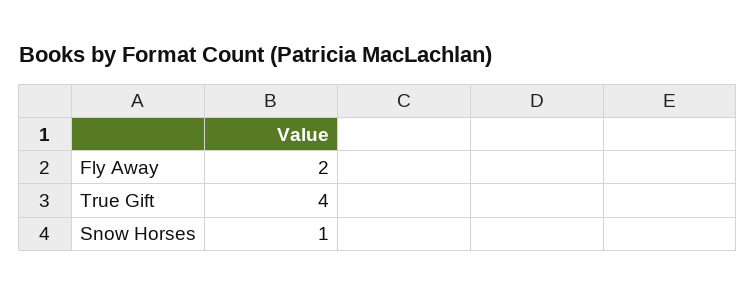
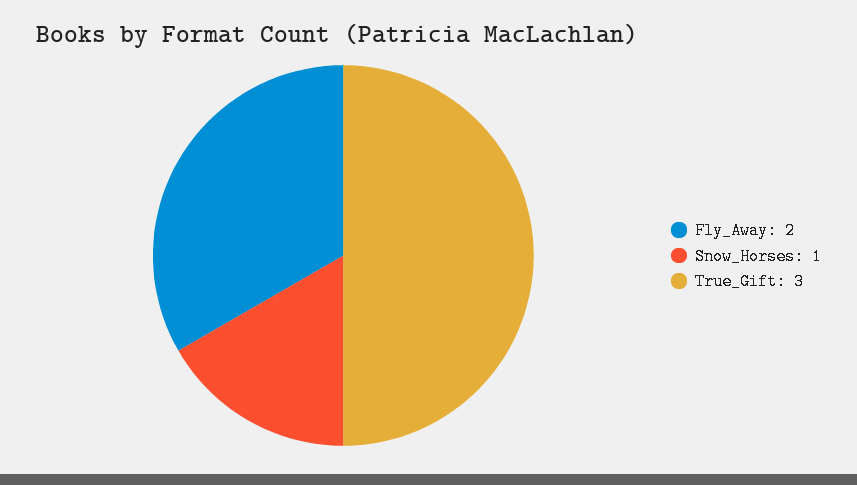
True Gift: 4 -> 3

